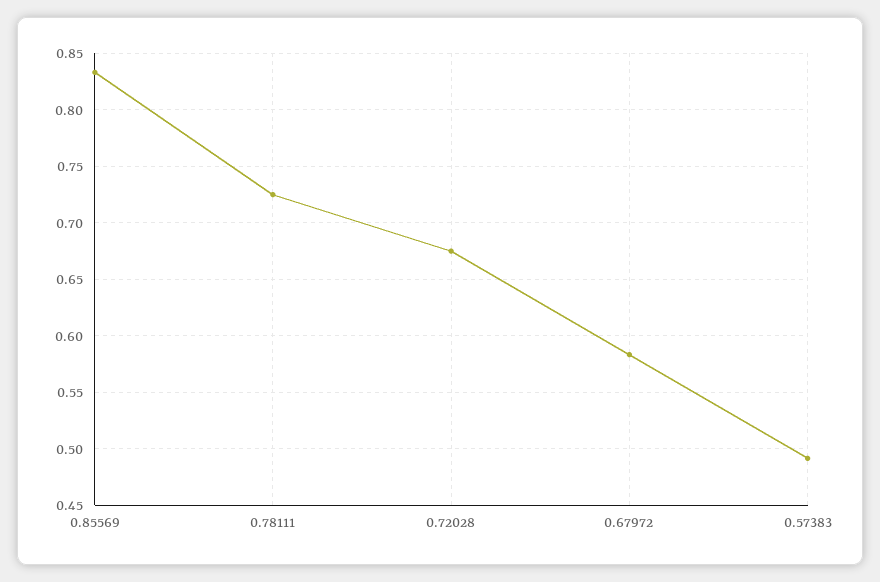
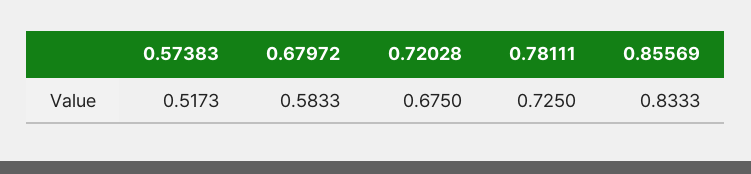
0.57383: 0.49 -> 0.5173

